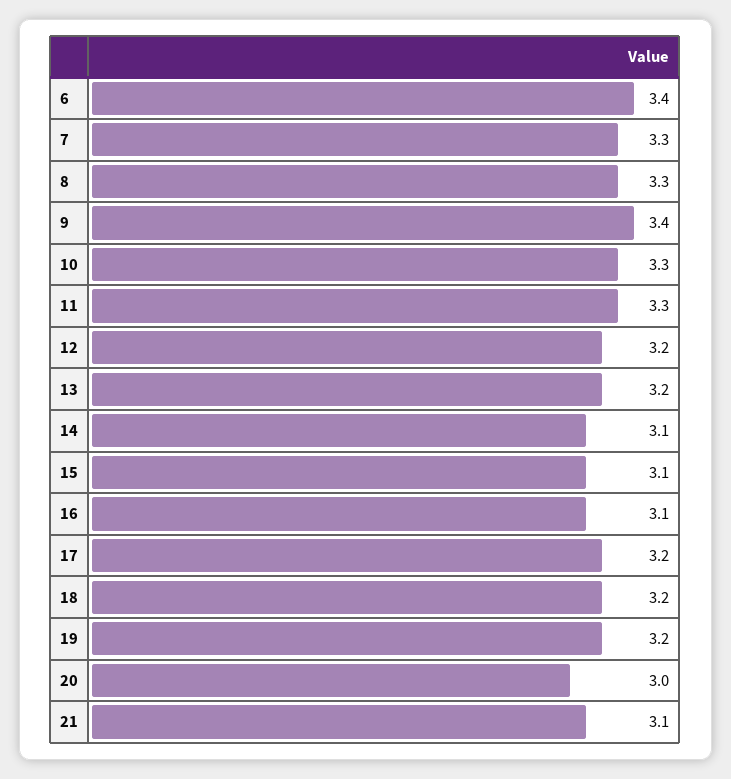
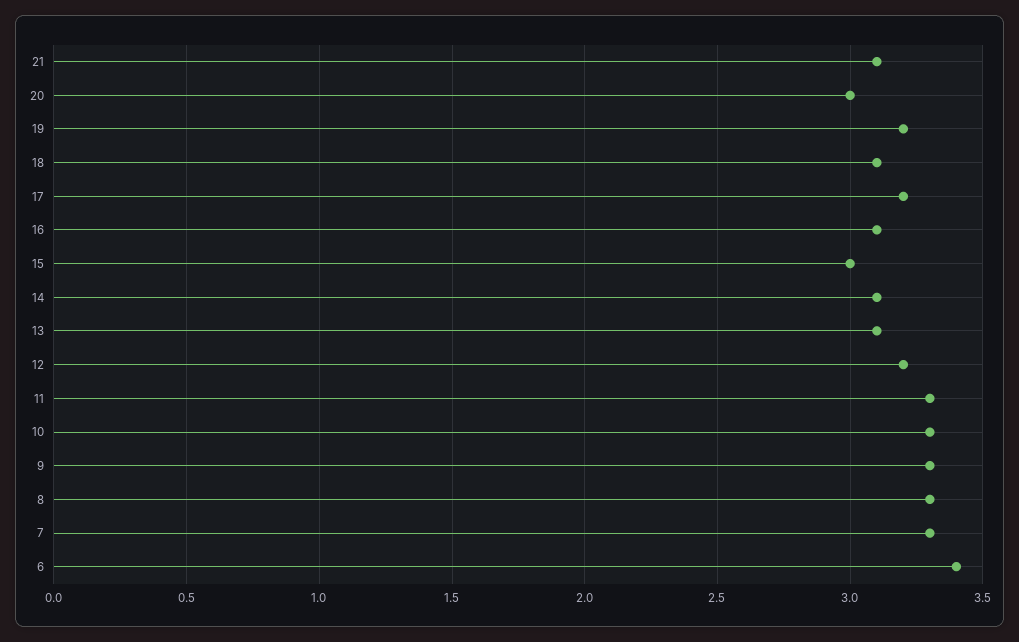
9: 3.4 -> 3.3
13: 3.2 -> 3.1
15: 3.1 -> 3
18: 3.2 -> 3.1

